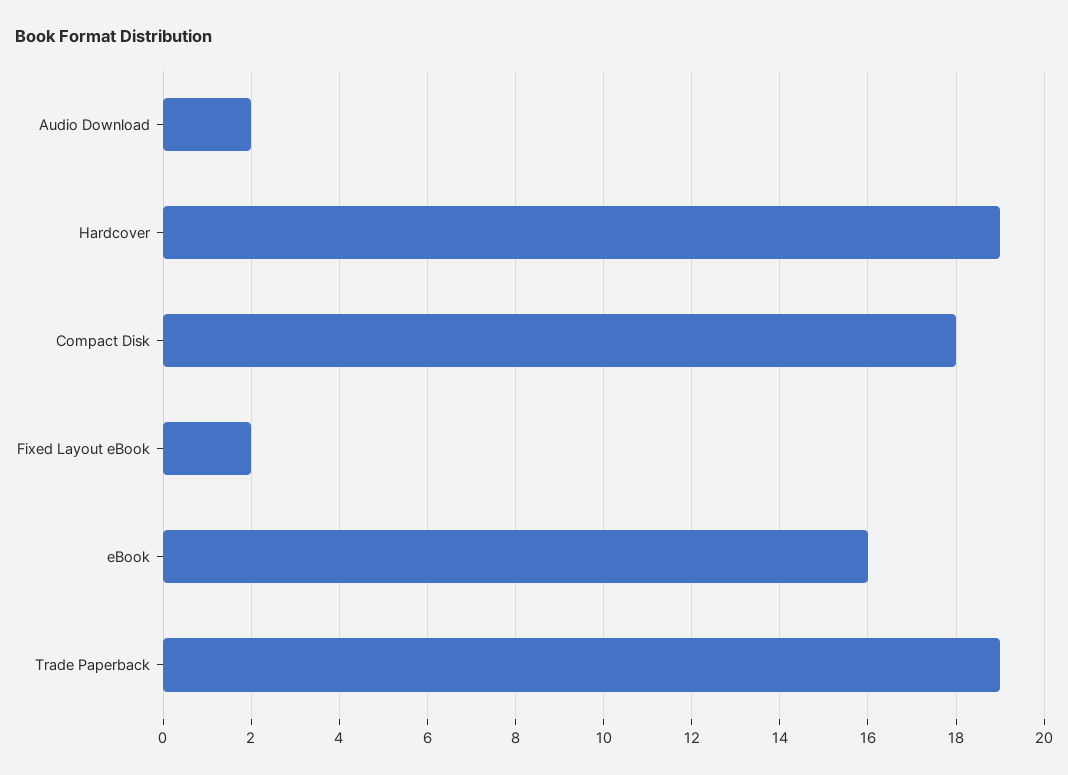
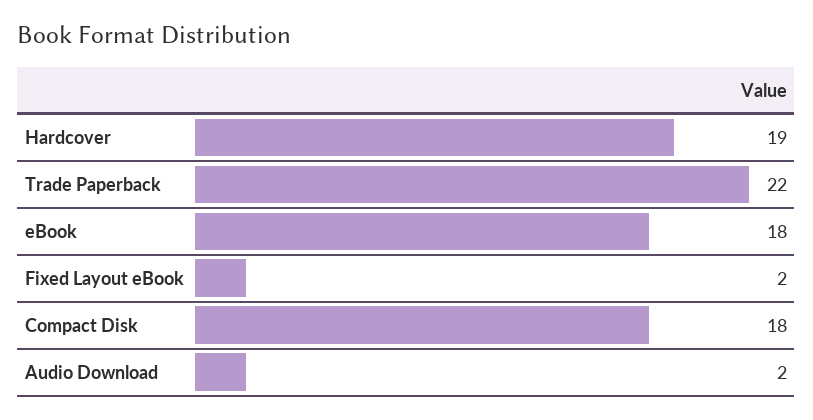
eBook: 16 -> 18
Trade Paperback: 19 -> 22

